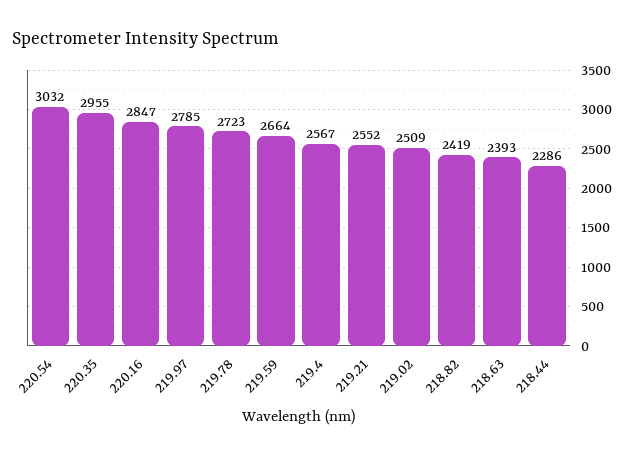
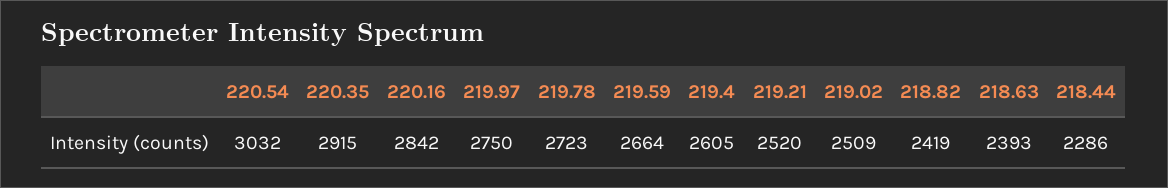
220.35: 2955 -> 2915
220.16: 2847 -> 2842
219.97: 2785 -> 2750
219.4: 2567 -> 2605
219.21: 2552 -> 2520

